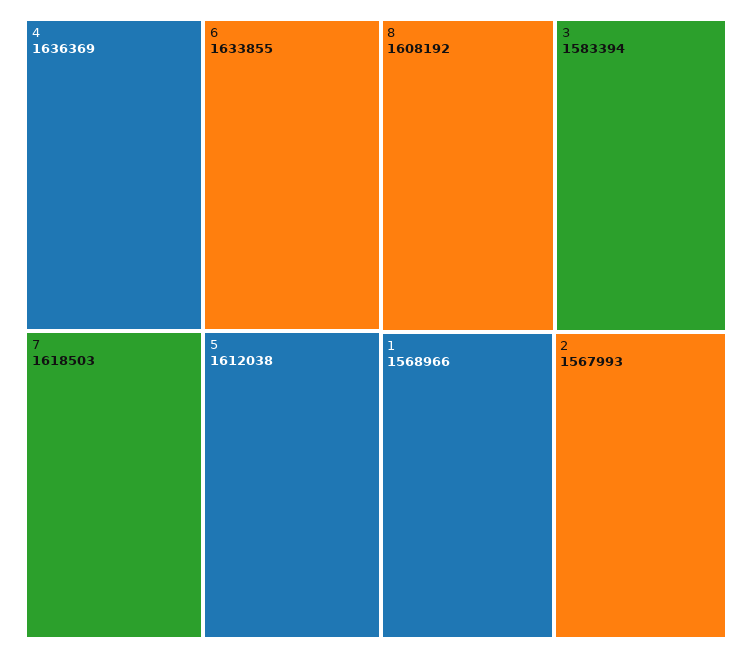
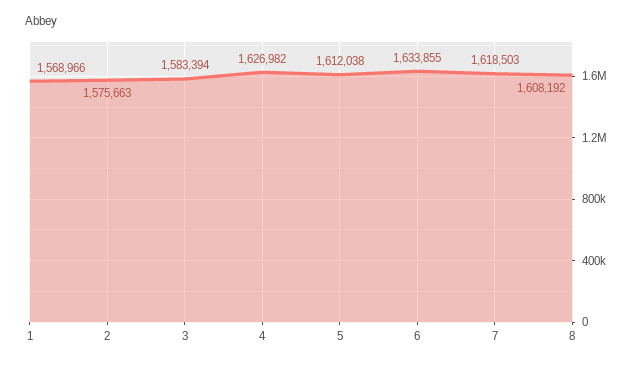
4: 1636369 -> 1626982
2: 1567993 -> 1575663

